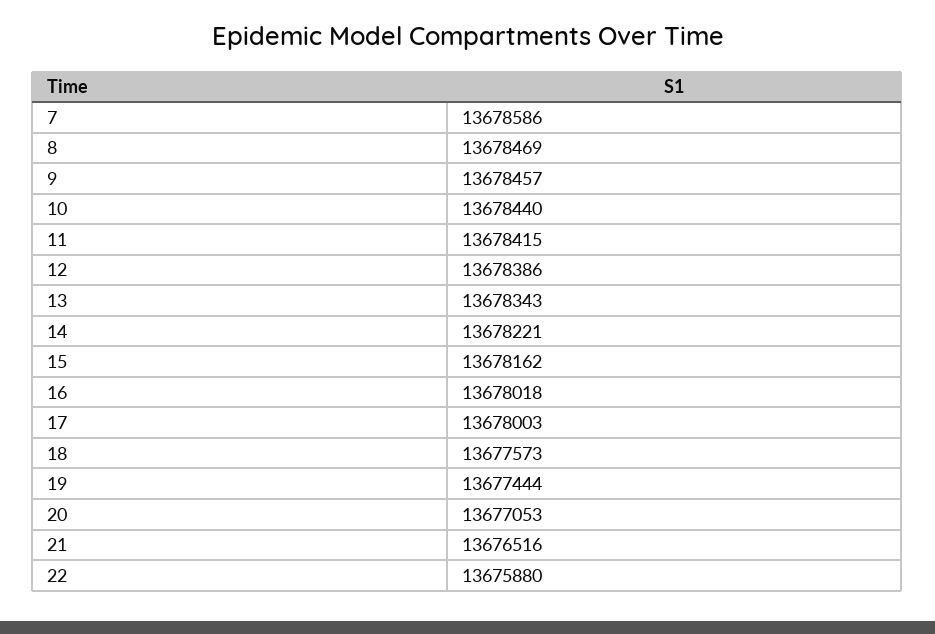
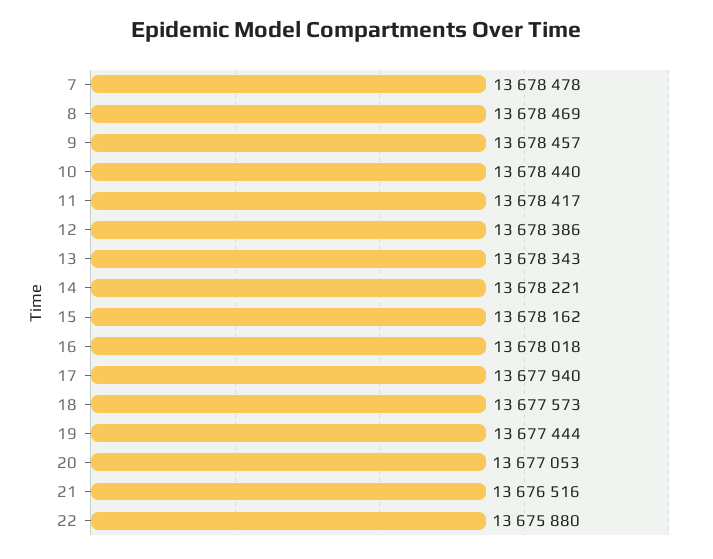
7: 13678586 -> 13678478
11: 13678415 -> 13678417
17: 13678003 -> 13677940

